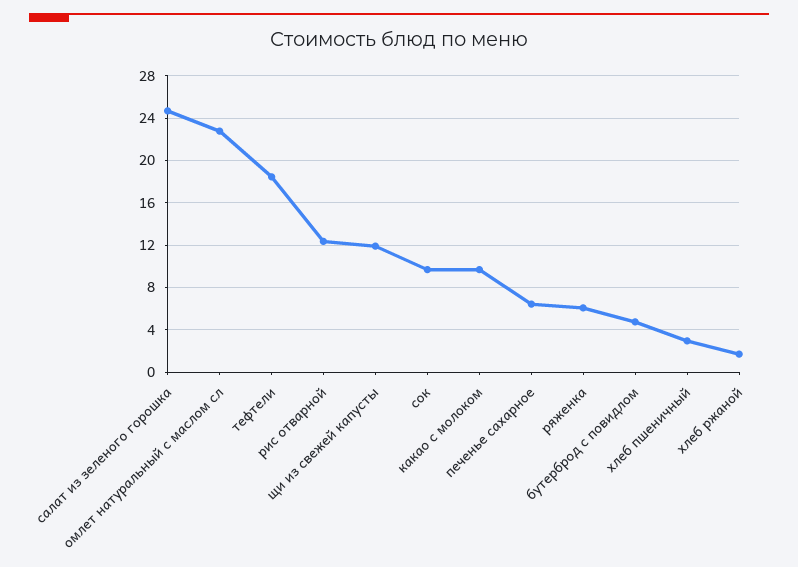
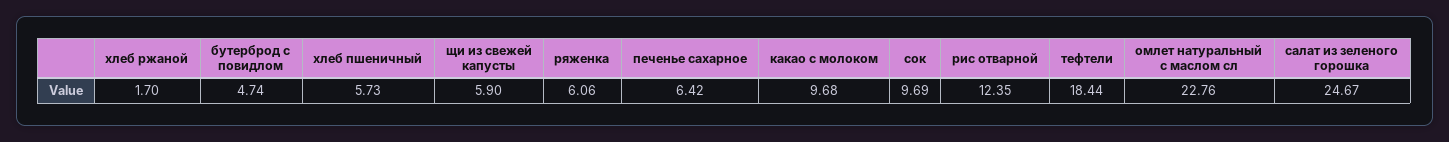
щи из свежей капусты: 12 -> 5.9
хлеб пшеничный: 3 -> 5.73

